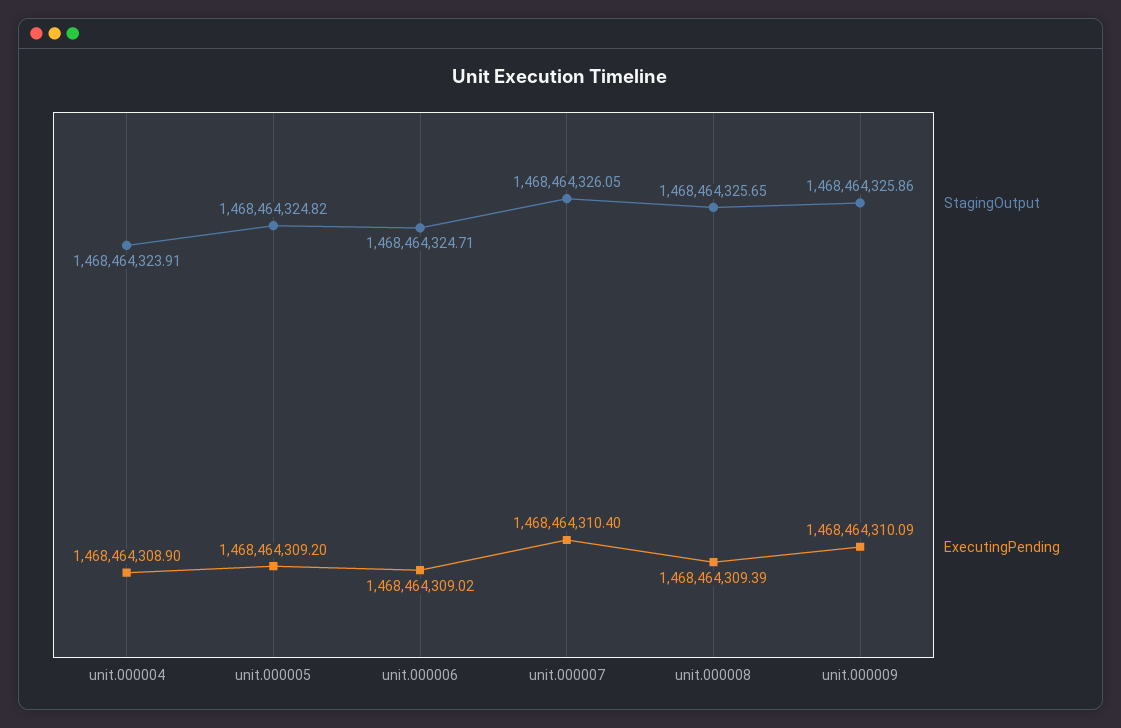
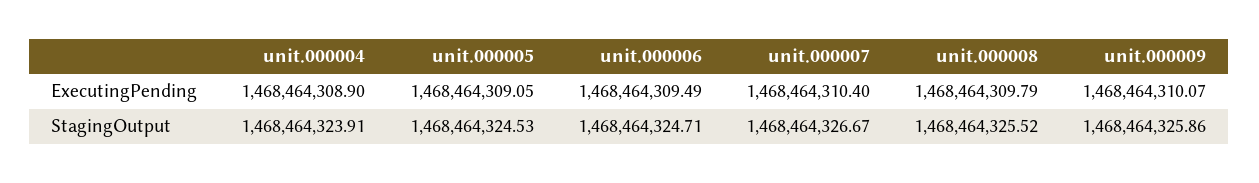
StagingOutput, unit.000005: 1468464324.82 -> 1468464324.53
ExecutingPending, unit.000005: 1468464309.2 -> 1468464309.05
ExecutingPending, unit.000006: 1468464309.02 -> 1468464309.49
StagingOutput, unit.000007: 1468464326.05 -> 1468464326.67
StagingOutput, unit.000008: 1468464325.65 -> 1468464325.52
ExecutingPending, unit.000008: 1468464309.39 -> 1468464309.79
ExecutingPending, unit.000009: 1468464310.09 -> 1468464310.07

